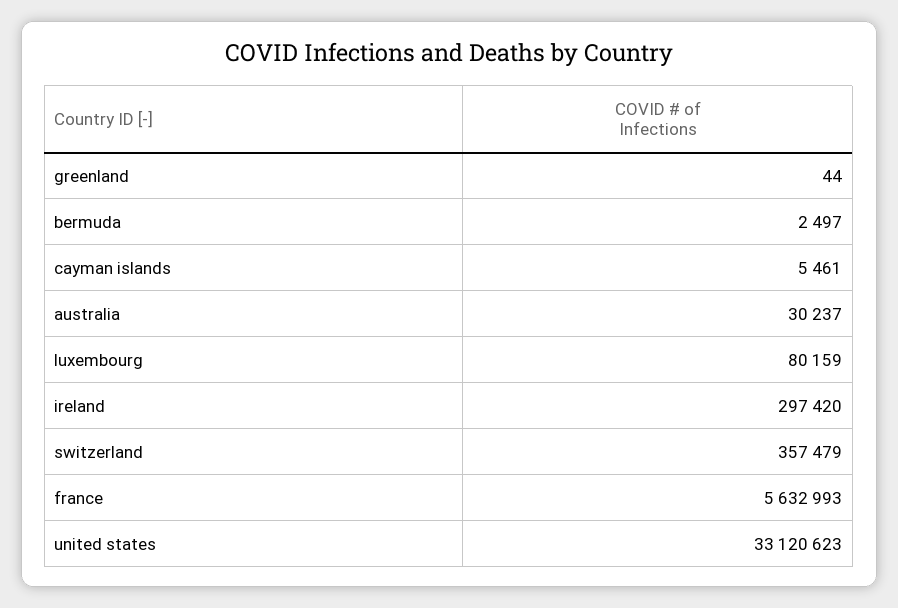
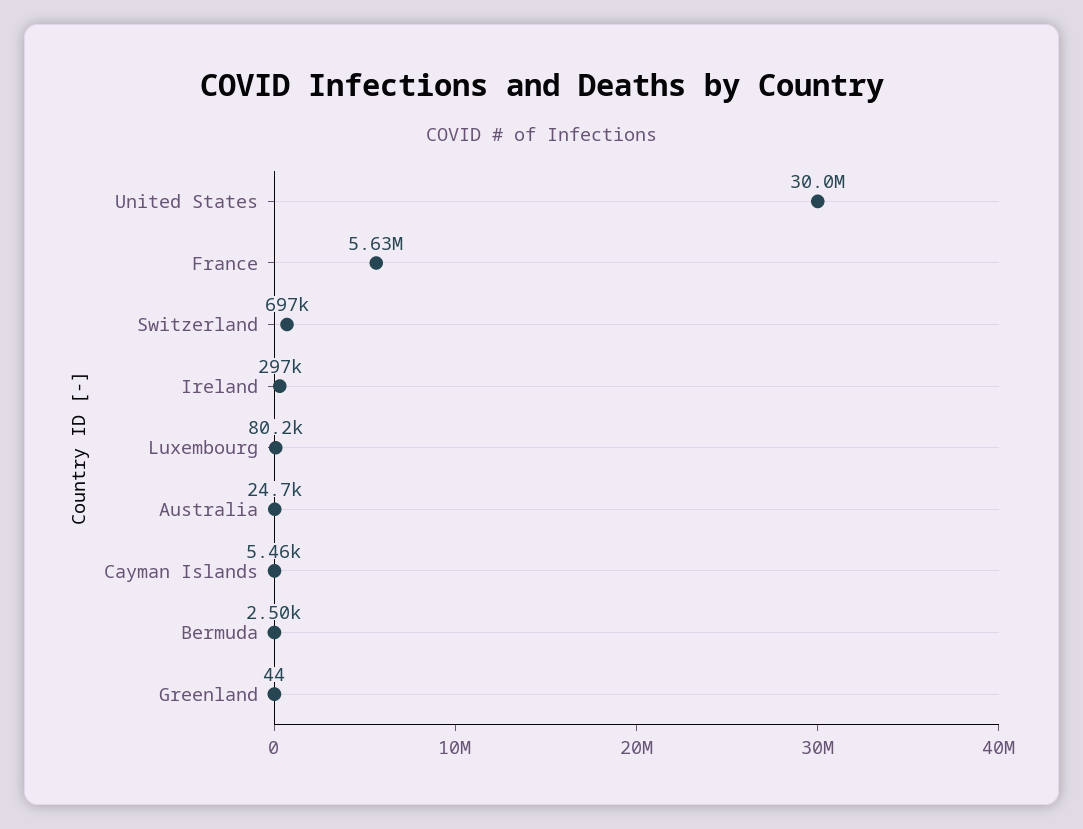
australia: 30237 -> 24700
switzerland: 357479 -> 697000
united states: 33120623 -> 30000000

